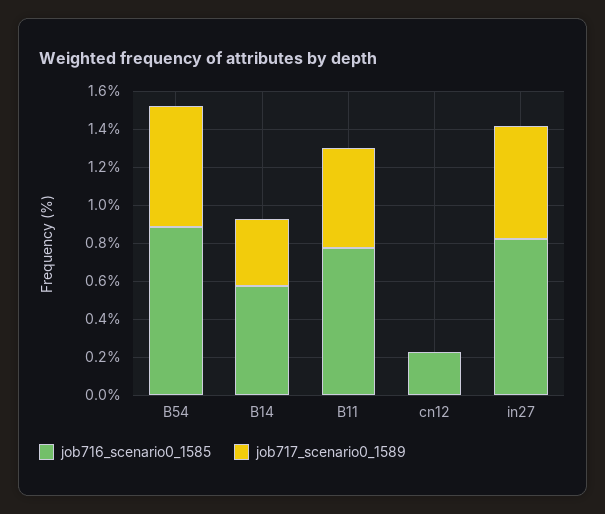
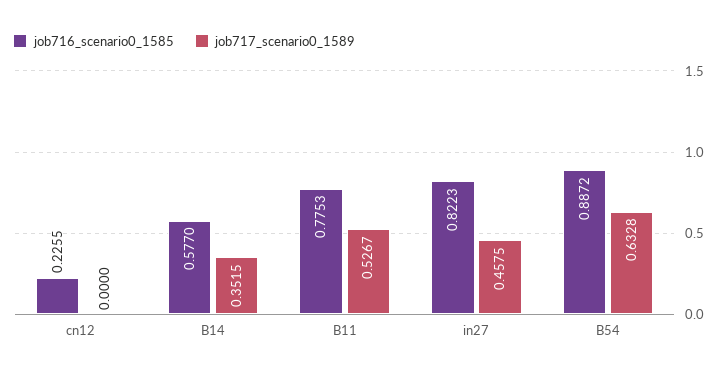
job717_scenario0_1589, in27: 0.6 -> 0.4575

